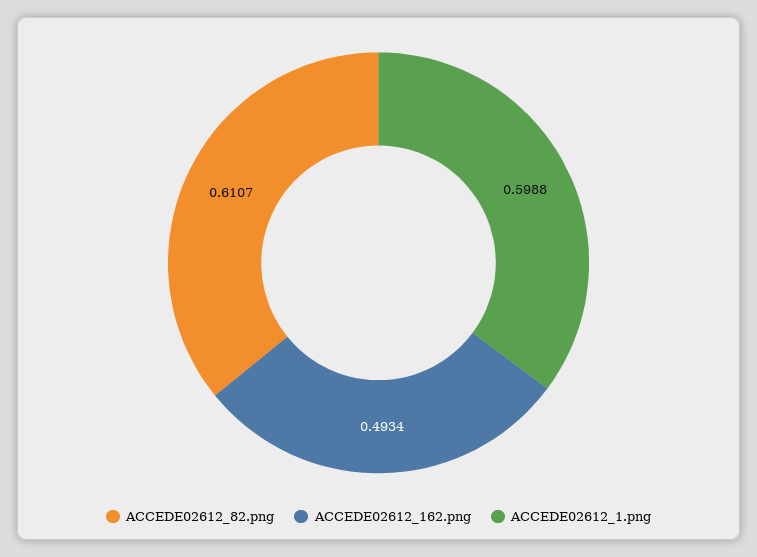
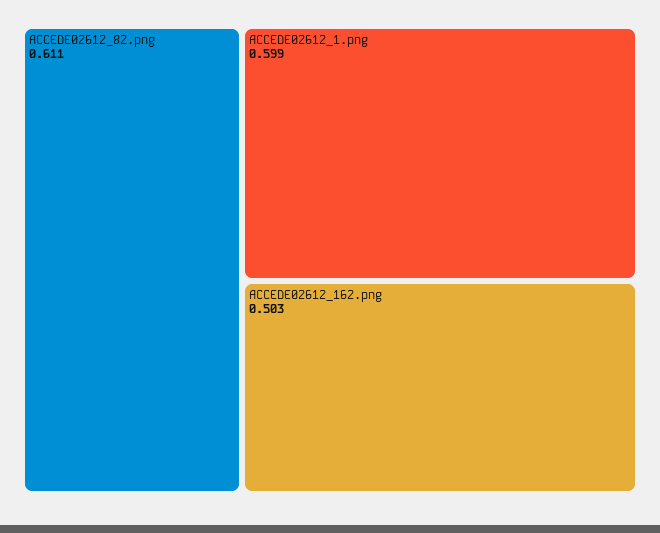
ACCEDE02612_162.png: 0.4934 -> 0.503

